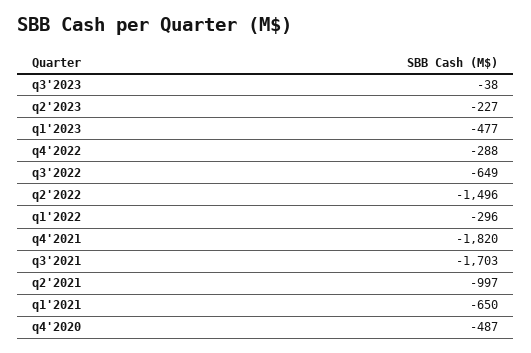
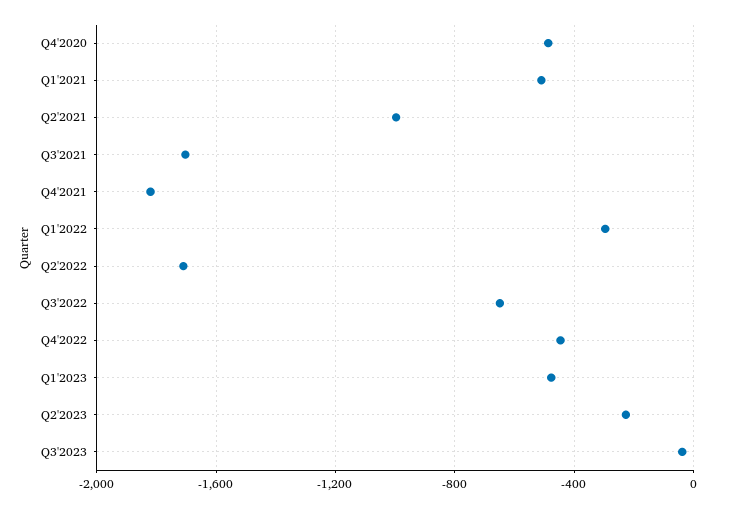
q4'2022: -288 -> -450
q2'2022: -1496 -> -1700
q1'2021: -650 -> -500

